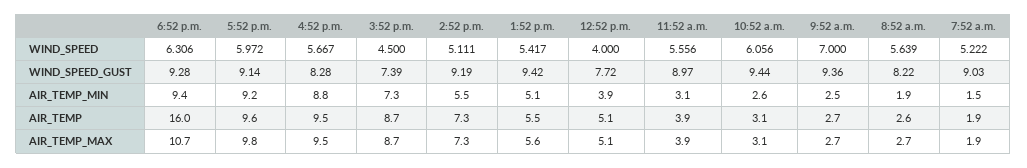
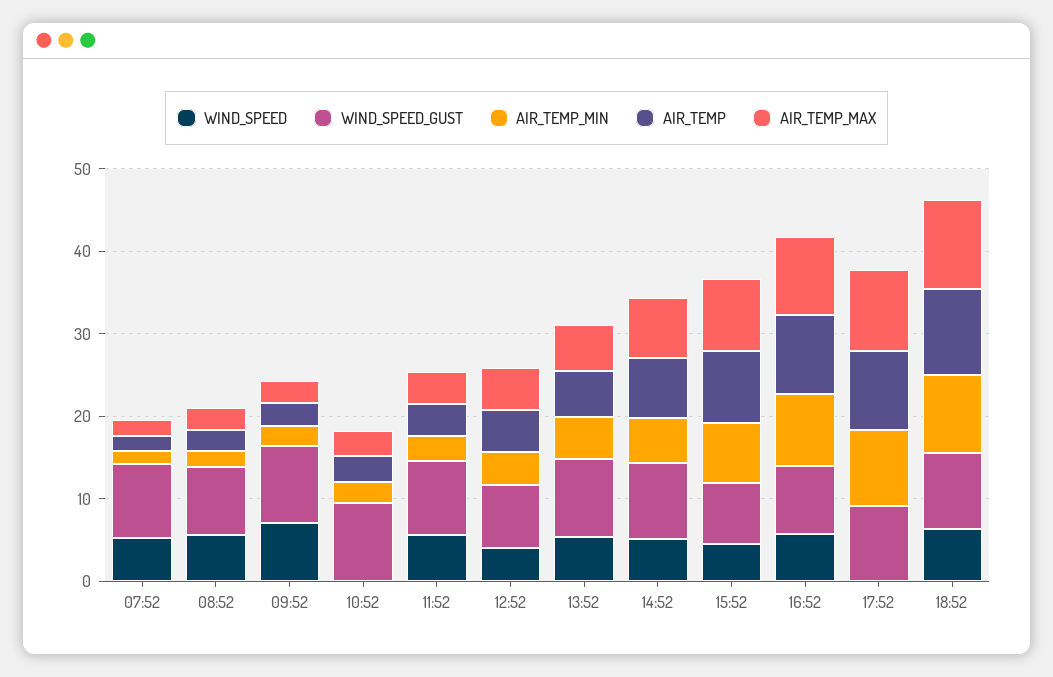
WIND_SPEED, 5:52 p.m.: 5.972 -> 0
WIND_SPEED, 10:52 a.m.: 6.056 -> 0
AIR_TEMP, 6:52 p.m.: 16 -> 10

